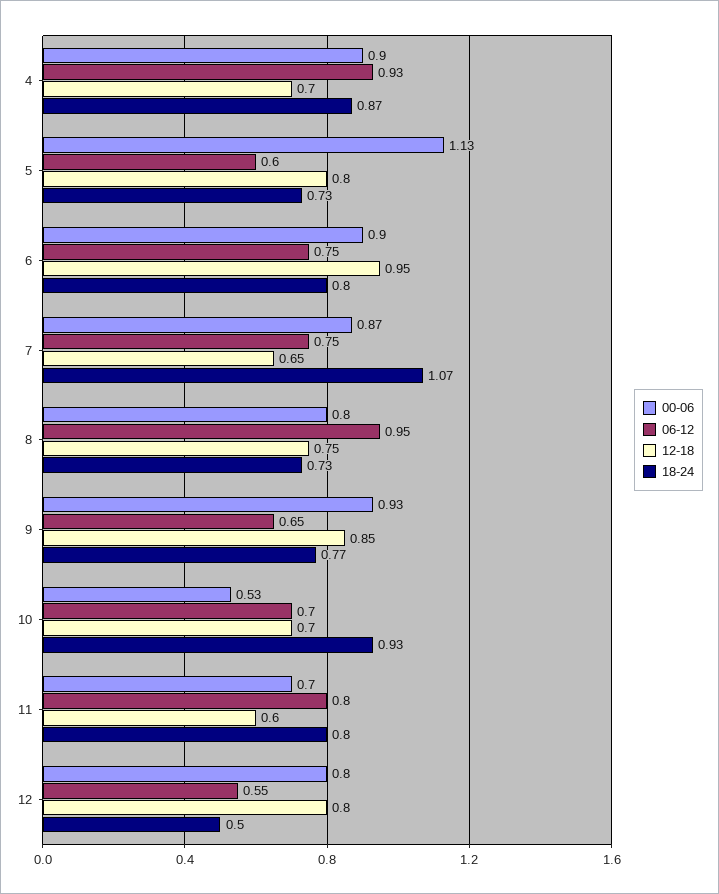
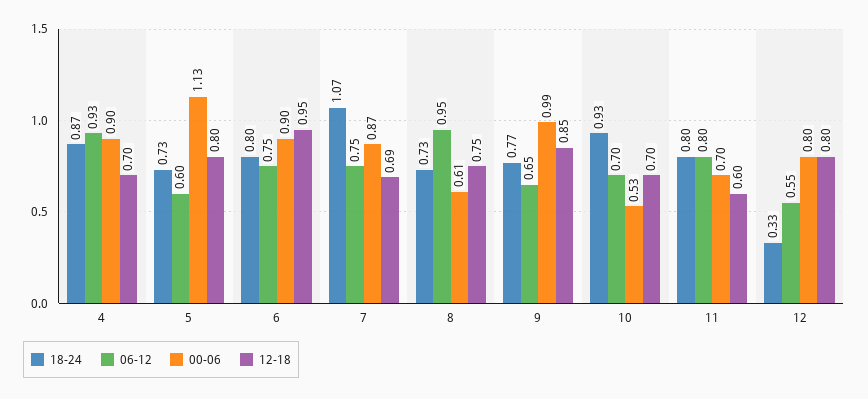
12-18, 7: 0.65 -> 0.69
00-06, 8: 0.8 -> 0.61
00-06, 9: 0.93 -> 0.99
18-24, 12: 0.5 -> 0.33

